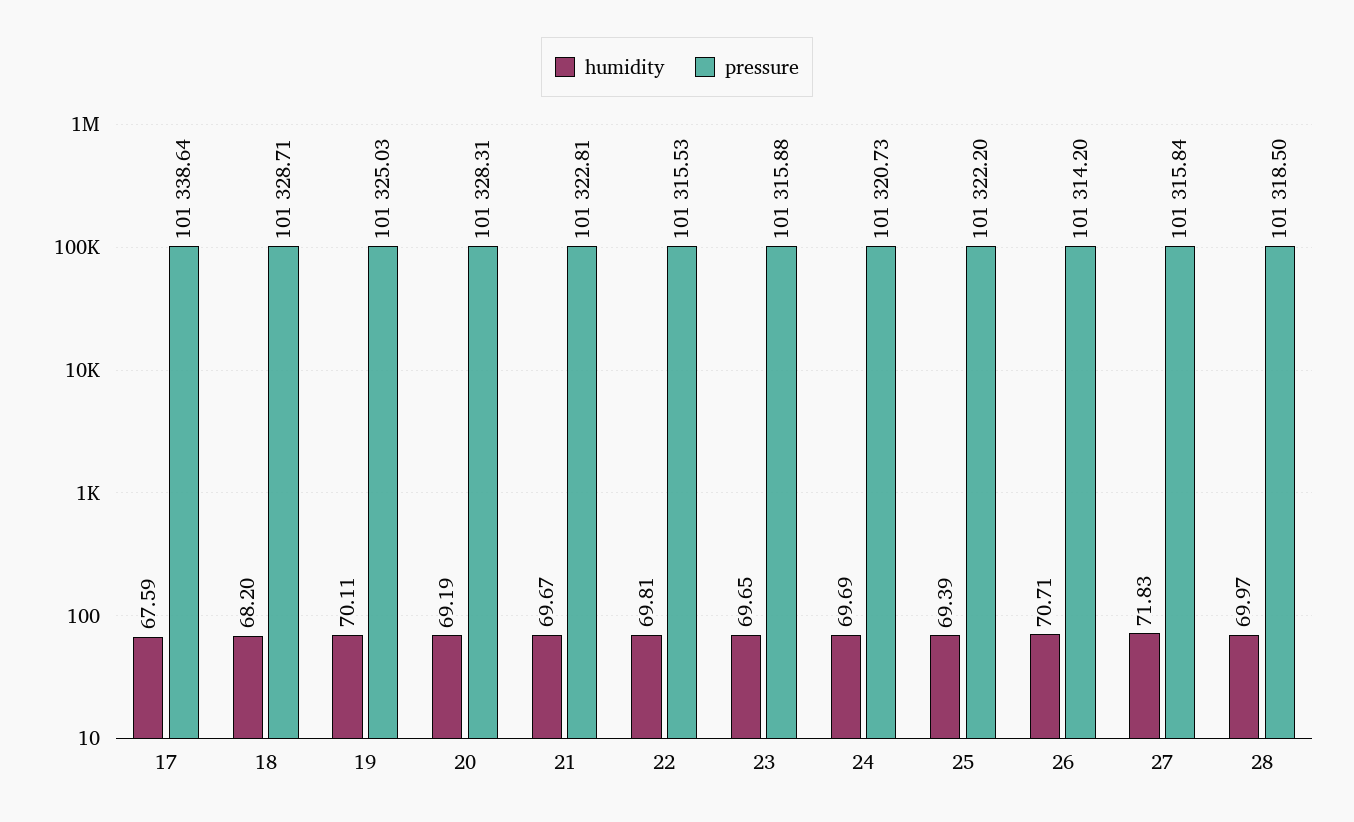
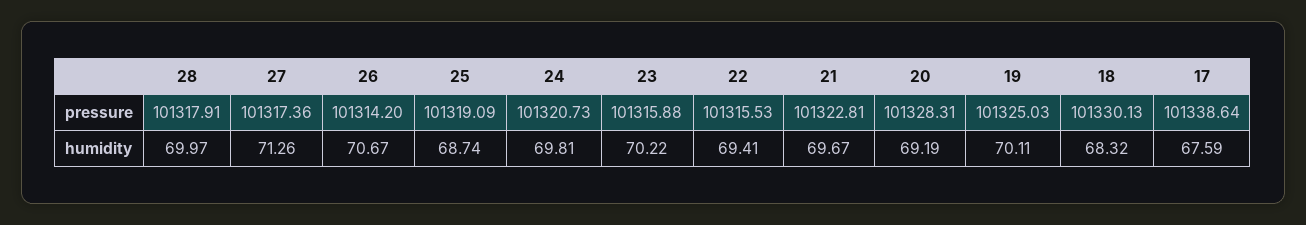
humidity, 18: 68.2 -> 68.32
pressure, 18: 101328.71 -> 101330.13
humidity, 22: 69.81 -> 69.41
humidity, 23: 69.65 -> 70.22
humidity, 24: 69.69 -> 69.81
humidity, 25: 69.39 -> 68.74
pressure, 25: 101322.2 -> 101319.09
humidity, 26: 70.71 -> 70.67
humidity, 27: 71.83 -> 71.26
pressure, 27: 101315.84 -> 101317.36
pressure, 28: 101318.5 -> 101317.91

